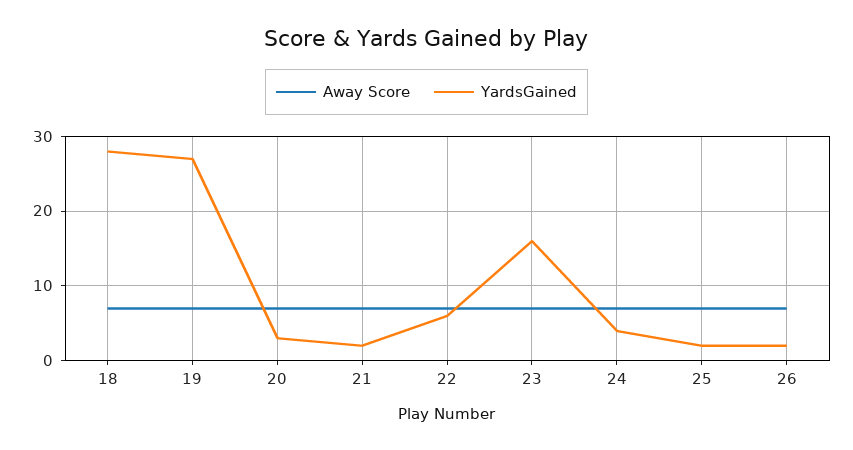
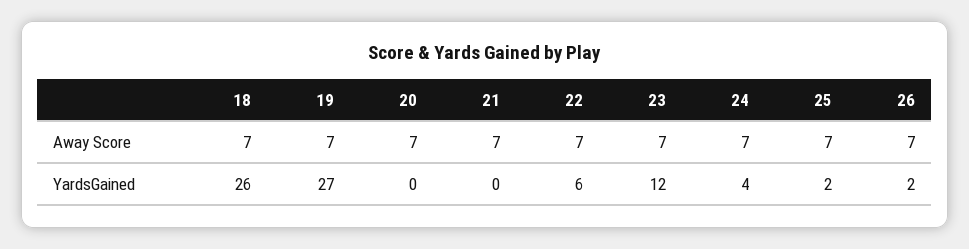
YardsGained, 18: 28 -> 26
YardsGained, 20: 3 -> 0
YardsGained, 21: 2 -> 0
YardsGained, 23: 16 -> 12

